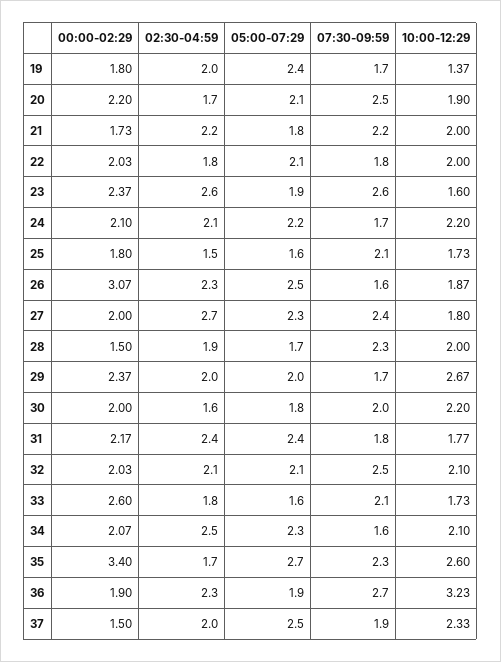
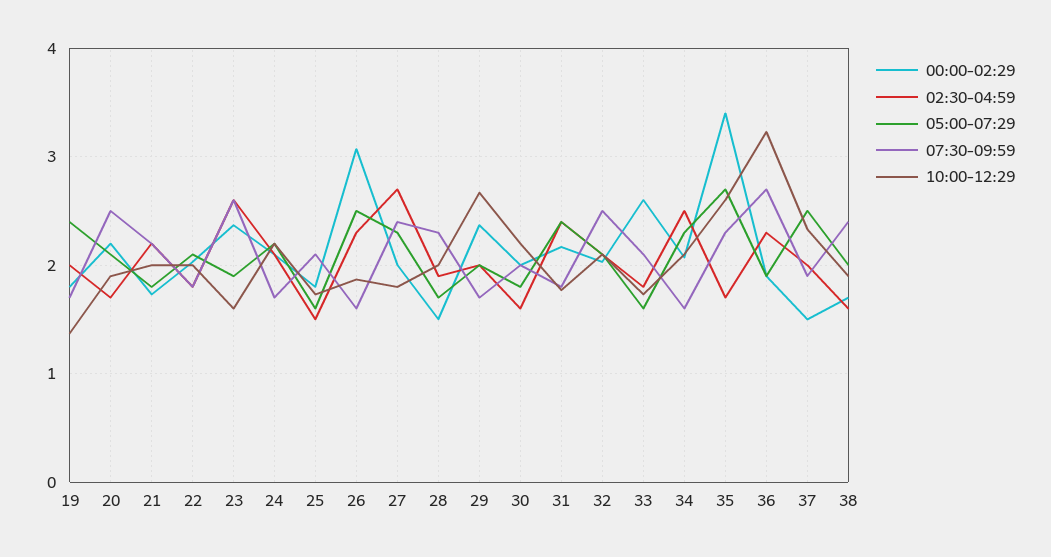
00:00-02:29, 38: none -> 1.7
02:30-04:59, 38: none -> 1.6
05:00-07:29, 38: none -> 2
07:30-09:59, 38: none -> 2.4
10:00-12:29, 38: none -> 1.9

